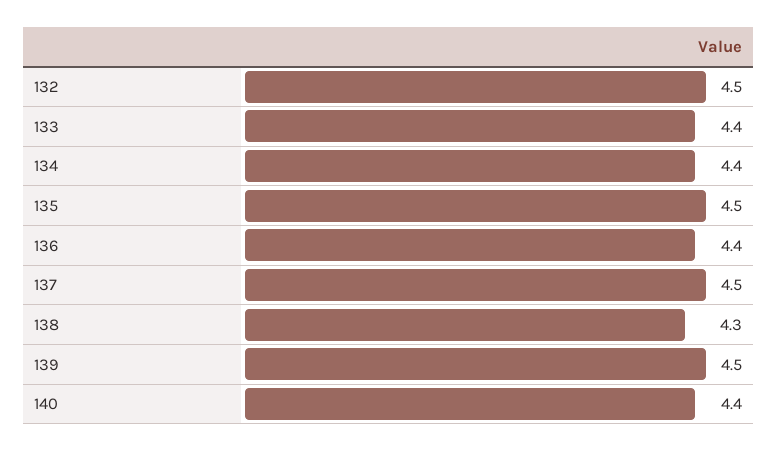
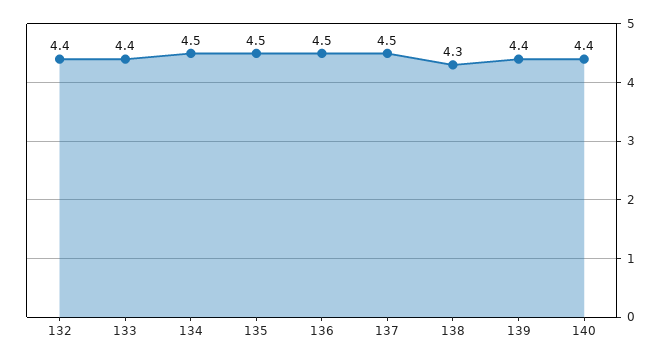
132: 4.5 -> 4.4
134: 4.4 -> 4.5
136: 4.4 -> 4.5
139: 4.5 -> 4.4

